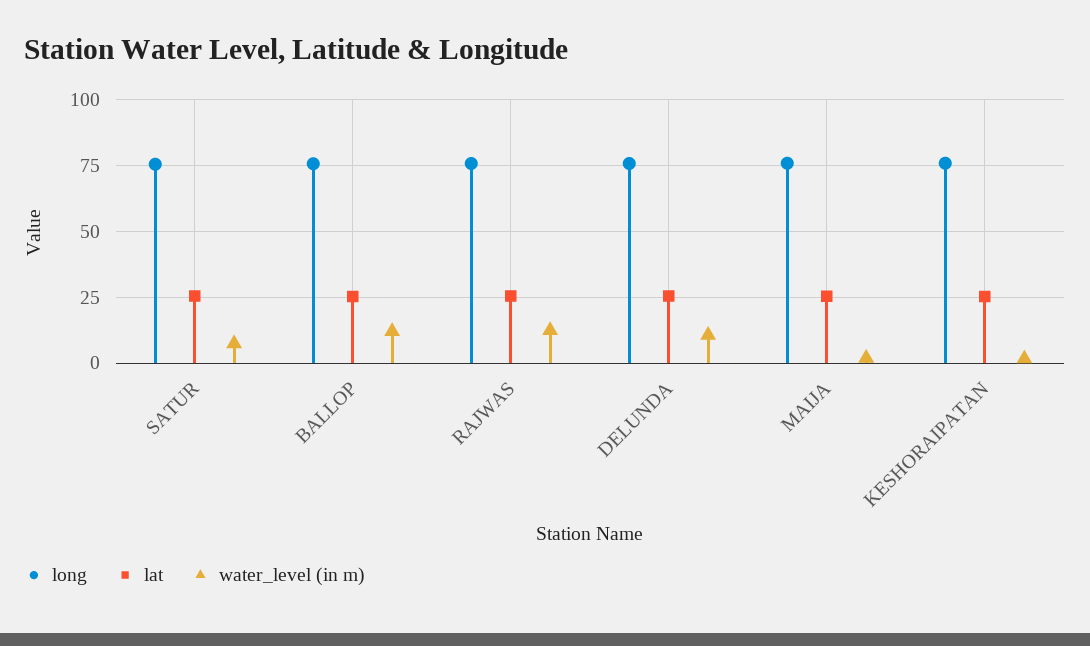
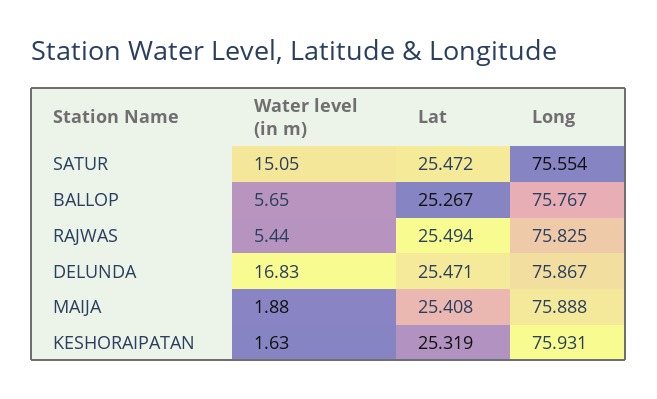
water_level (in m), SATUR: 7.5 -> 15.05
water_level (in m), BALLOP: 12.5 -> 5.65
water_level (in m), RAJWAS: 12.5 -> 5.44
water_level (in m), DELUNDA: 10 -> 16.83

